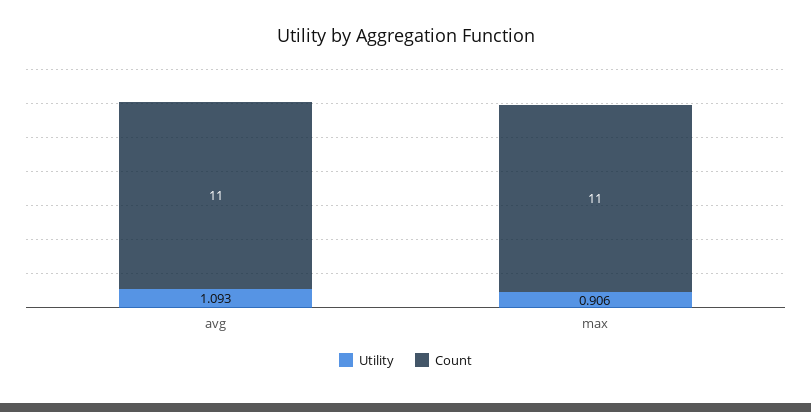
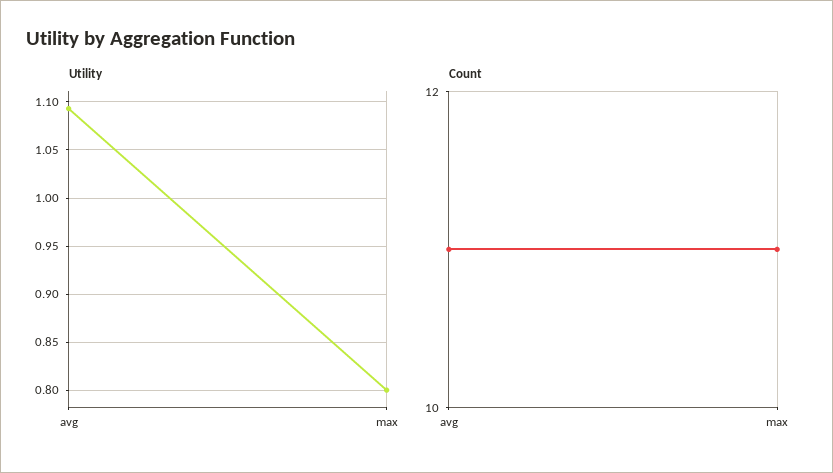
Utility, max: 0.906 -> 0.8

